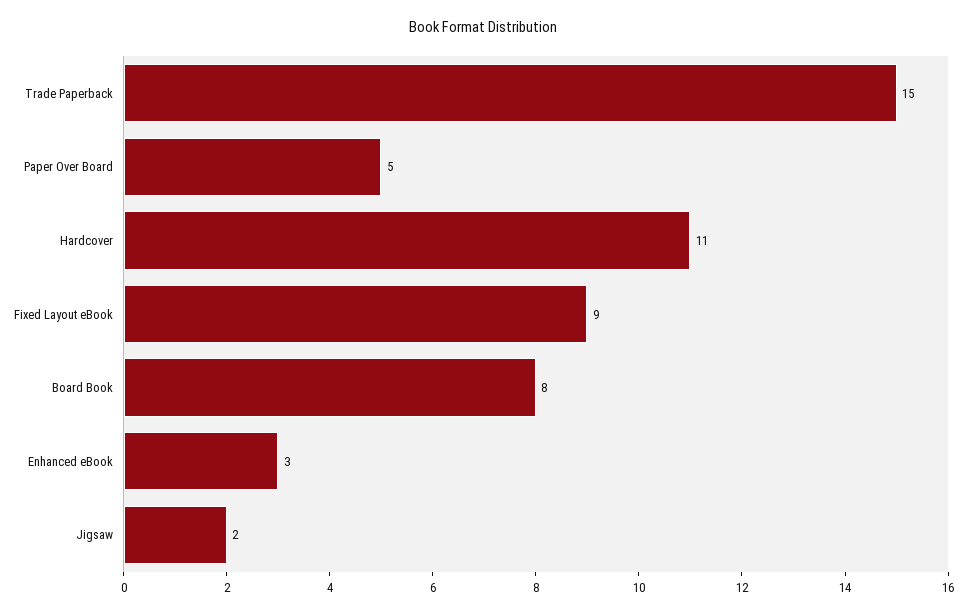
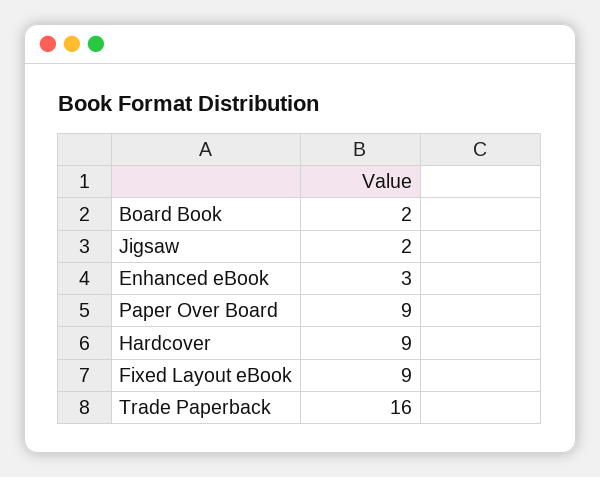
Trade Paperback: 15 -> 16
Paper Over Board: 5 -> 9
Hardcover: 11 -> 9
Board Book: 8 -> 2

